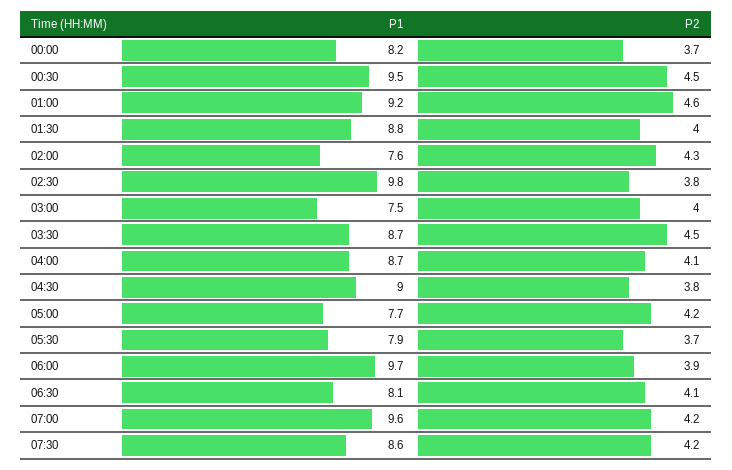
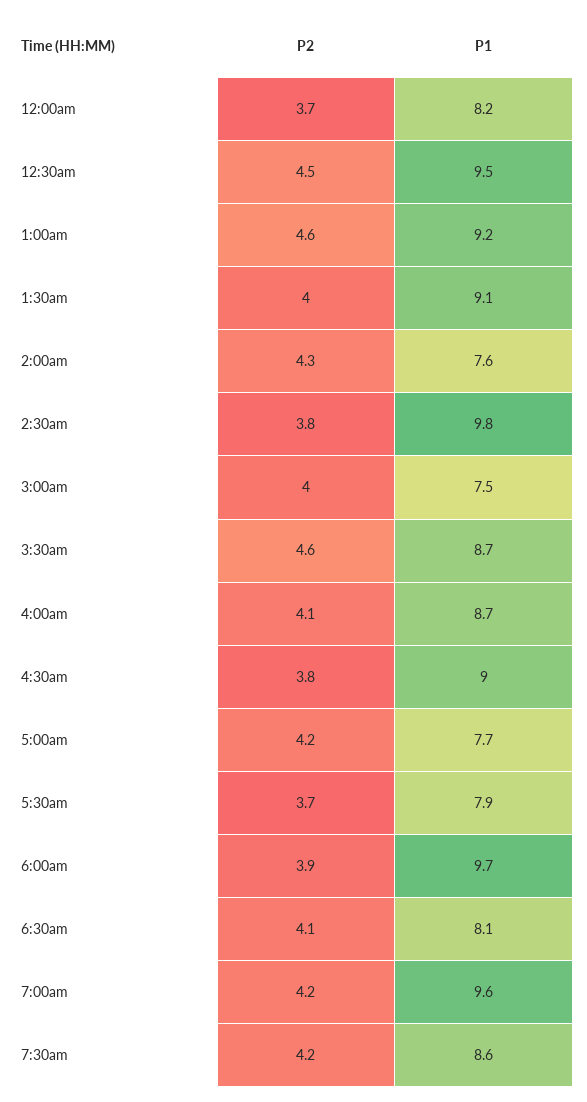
P1, 01:30: 8.8 -> 9.1
P2, 03:30: 4.5 -> 4.6

